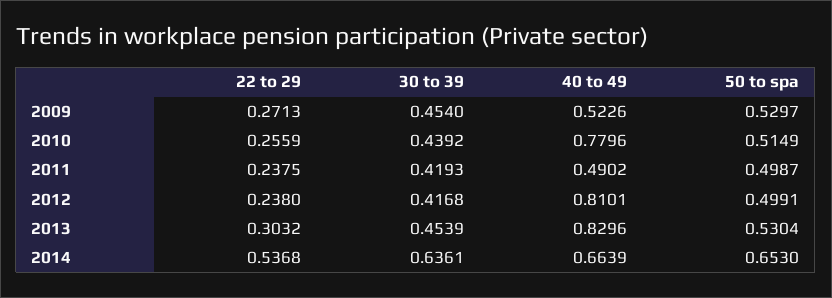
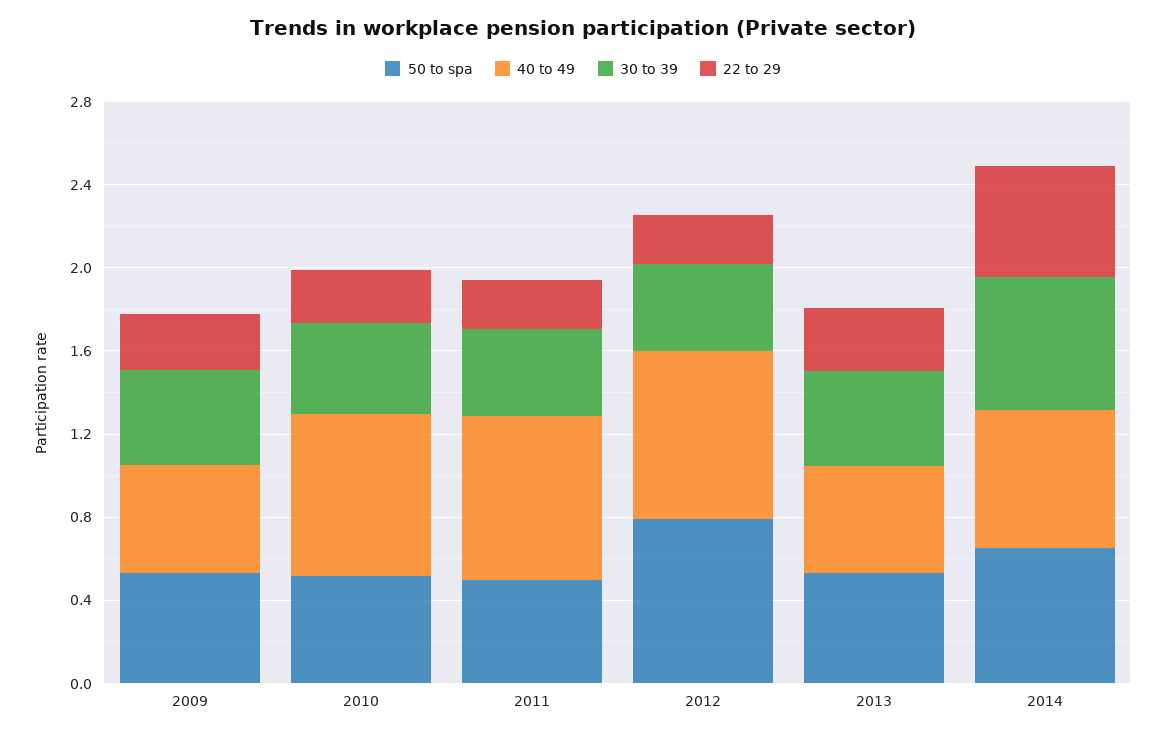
40 to 49, 2011: 0.4902 -> 0.8
50 to spa, 2012: 0.4991 -> 0.8
40 to 49, 2013: 0.8296 -> 0.5

